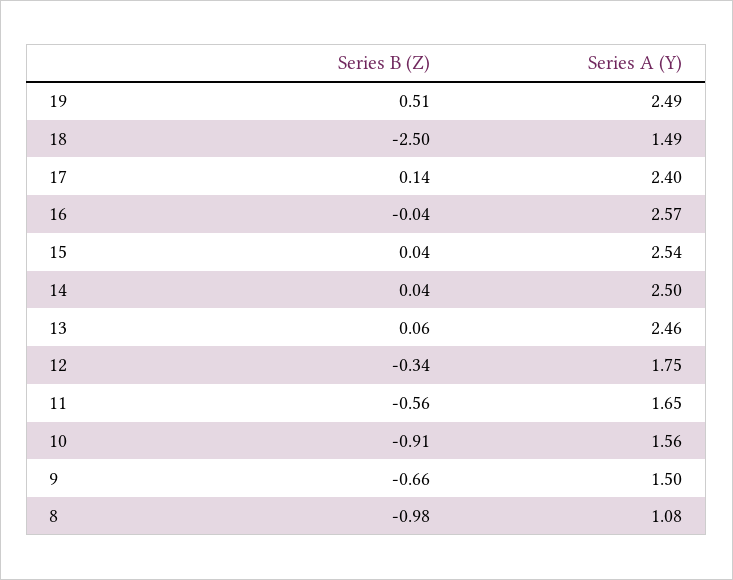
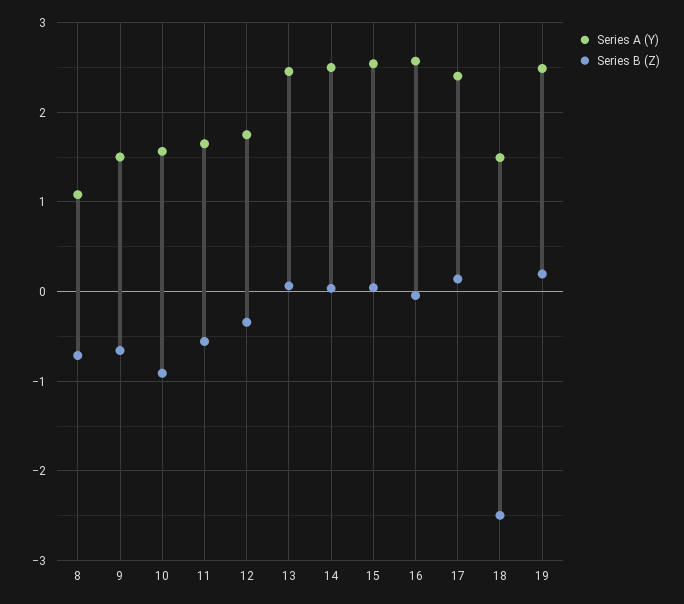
Series B (Z), 19: 0.51 -> 0.2
Series B (Z), 8: -0.98 -> -0.7

